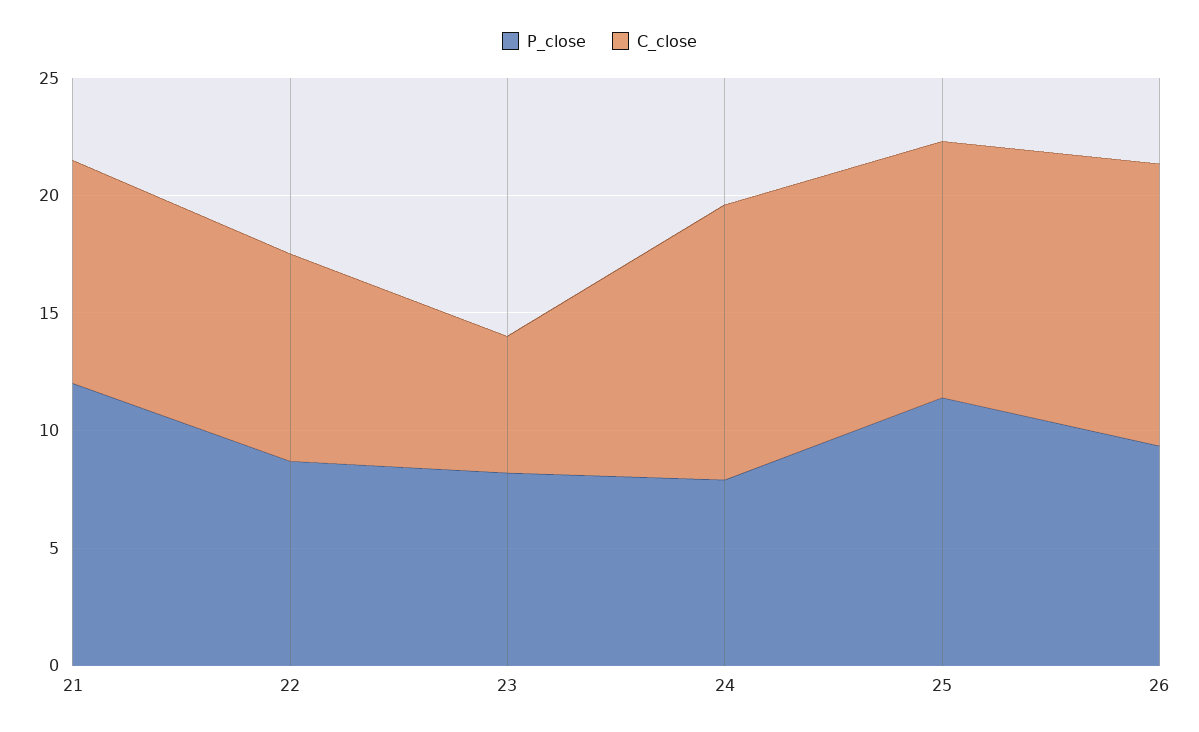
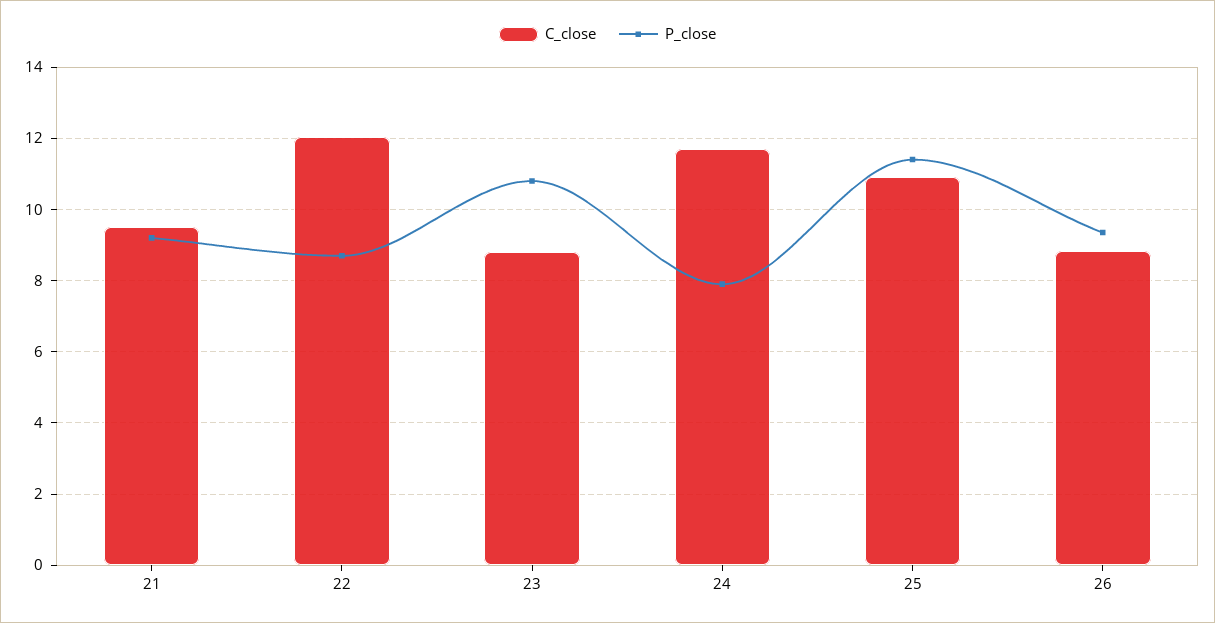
P_close, 21: 12 -> 9.2
C_close, 22: 9 -> 12
P_close, 23: 8 -> 10.8
C_close, 23: 6 -> 8.8
C_close, 26: 12 -> 8.8

